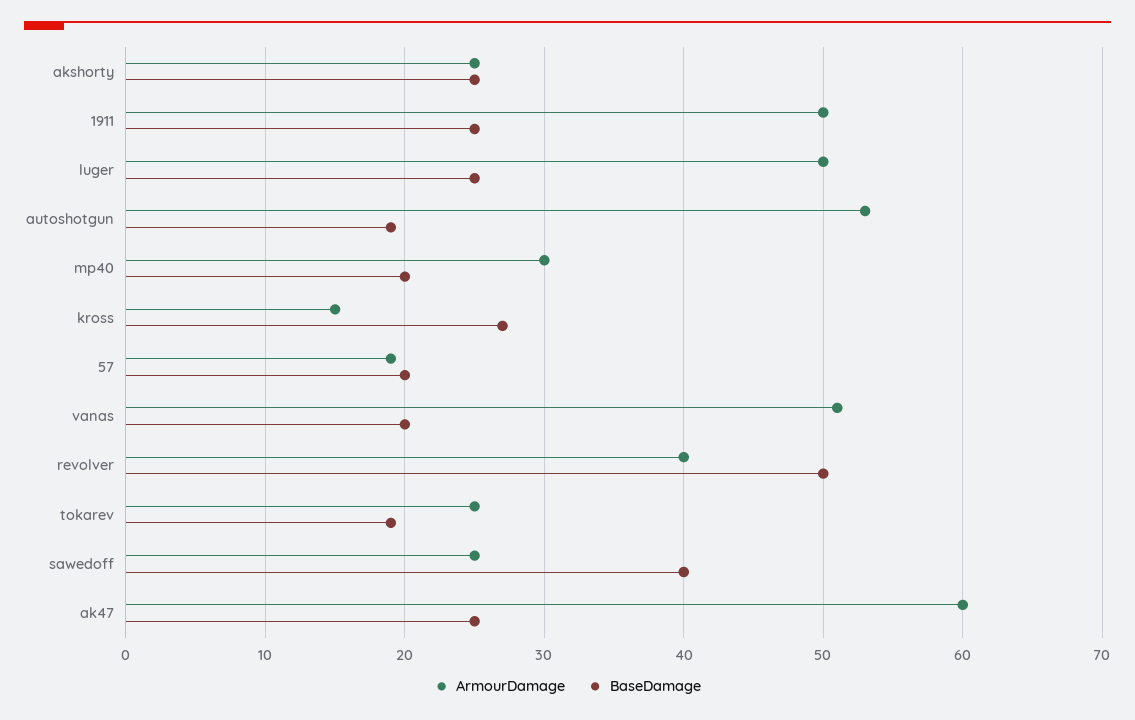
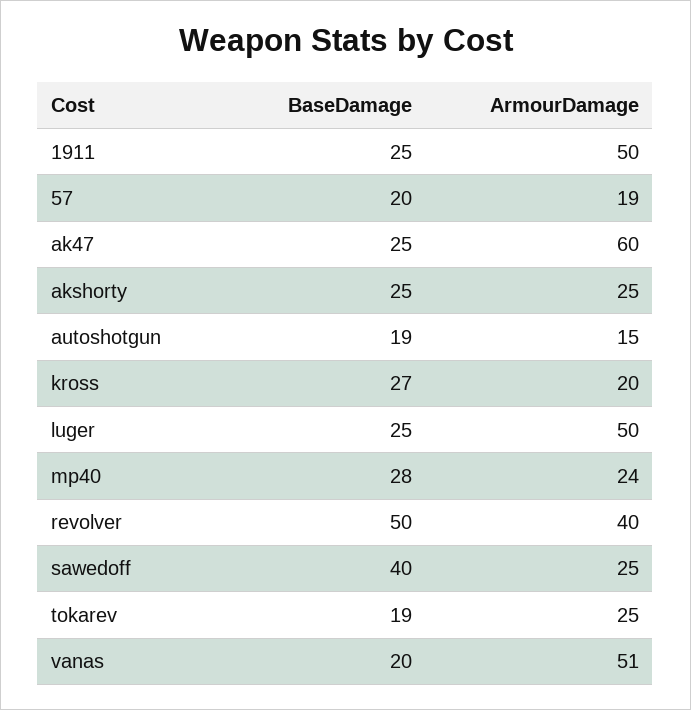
ArmourDamage, autoshotgun: 53 -> 15
ArmourDamage, mp40: 30 -> 24
BaseDamage, mp40: 20 -> 28
ArmourDamage, kross: 15 -> 20

